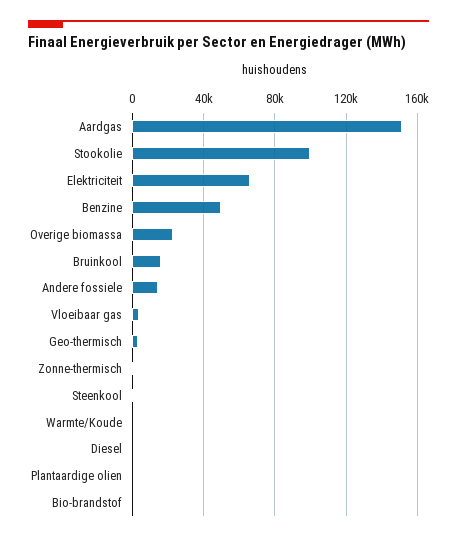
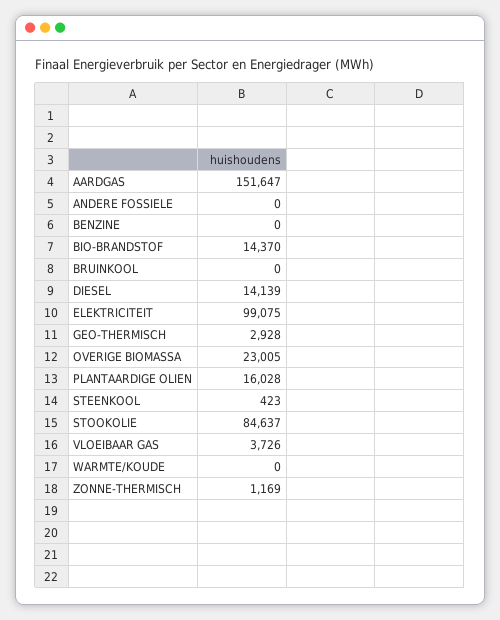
Stookolie: 100000 -> 84637
Elektriciteit: 65000 -> 99075
Benzine: 50000 -> 0
Bruinkool: 15000 -> 0
Andere fossiele: 15000 -> 0
Diesel: 0 -> 14139
Plantaardige olien: 0 -> 16028
Bio-brandstof: 0 -> 14370

